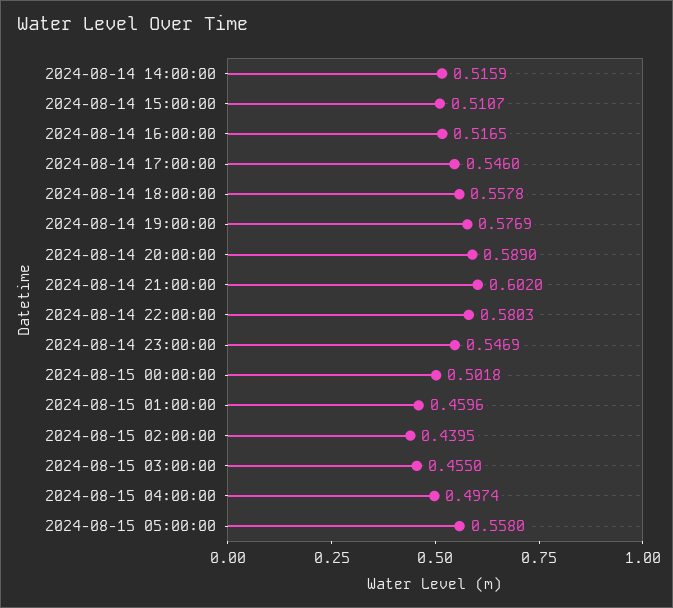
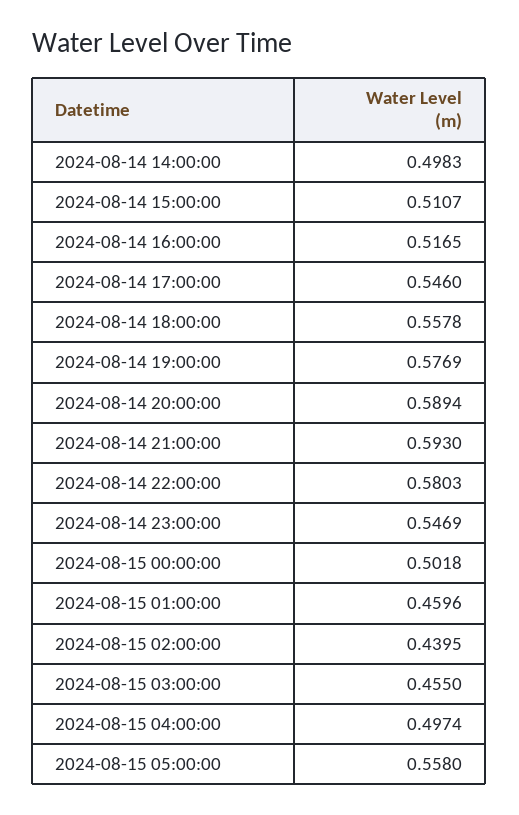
2024-08-14 14:00:00: 0.5159 -> 0.4983
2024-08-14 20:00:00: 0.589 -> 0.5894
2024-08-14 21:00:00: 0.602 -> 0.593

